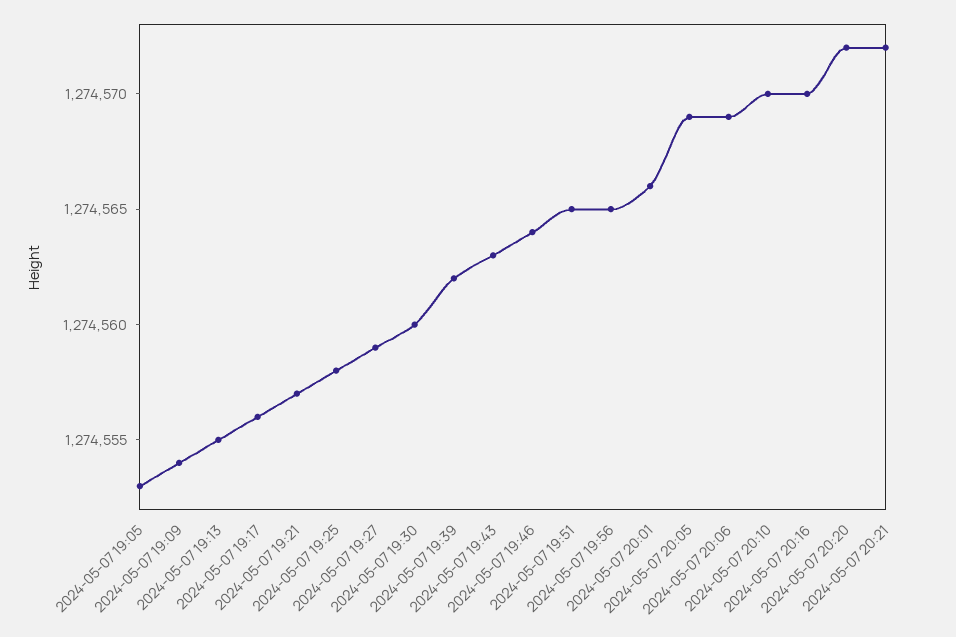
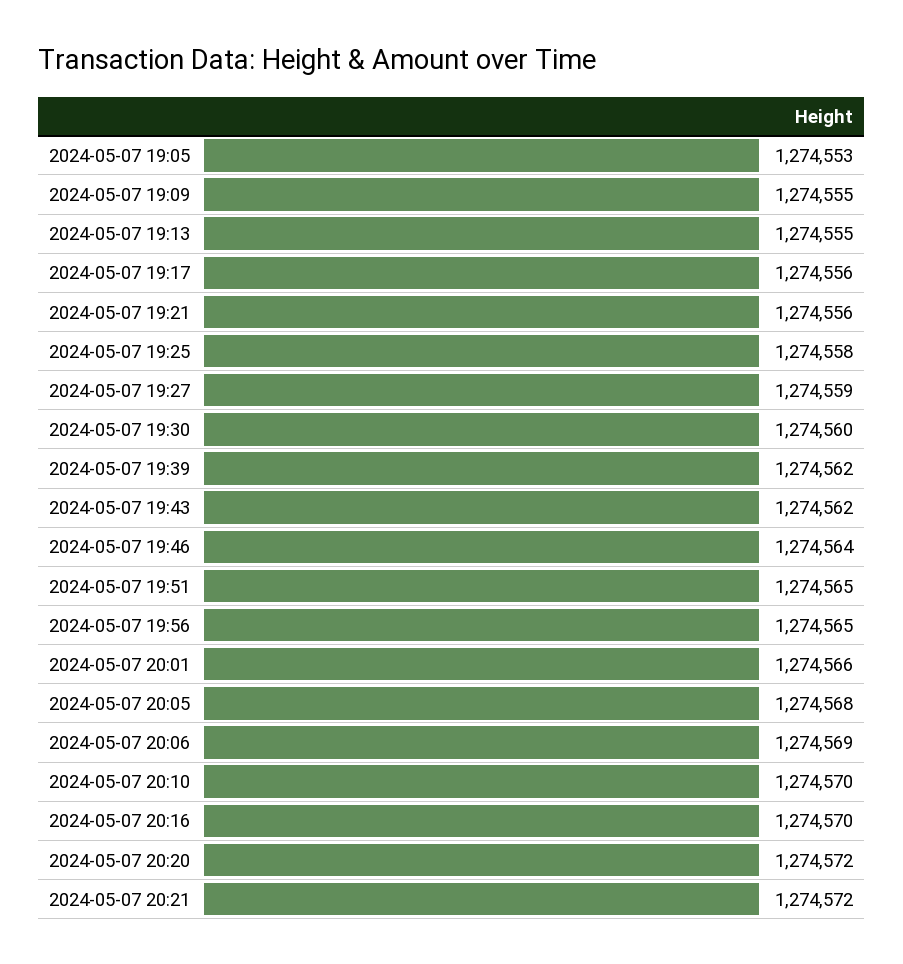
2024-05-07 19:09: 1274554 -> 1274555
2024-05-07 19:21: 1274557 -> 1274556
2024-05-07 19:43: 1274563 -> 1274562
2024-05-07 20:05: 1274569 -> 1274568

